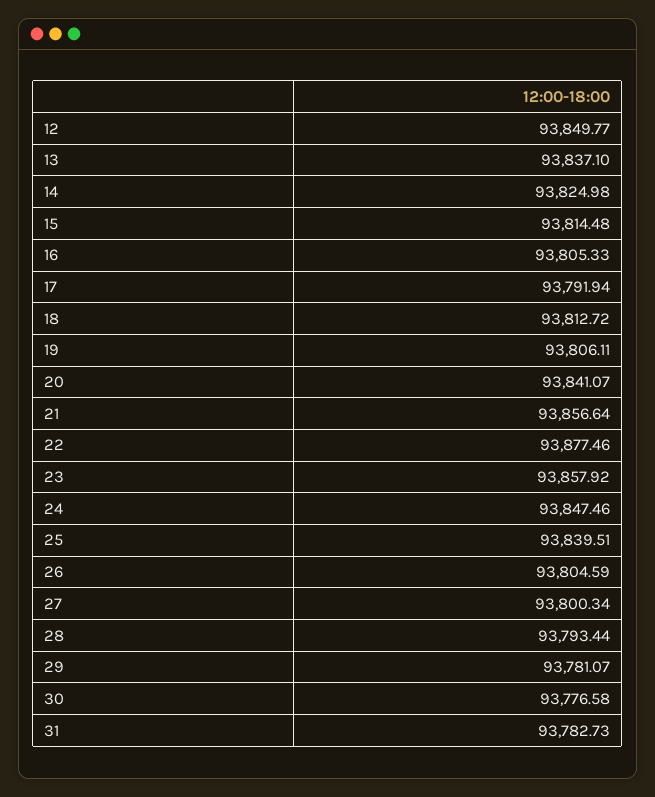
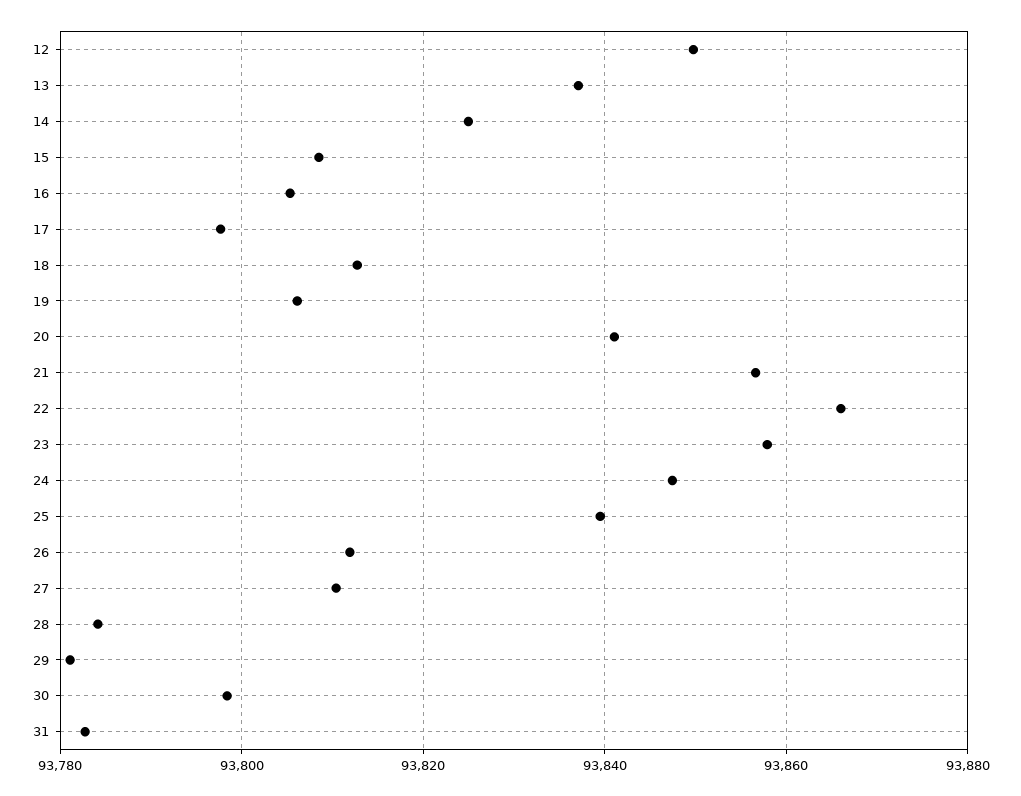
15: 93814.48 -> 93808
17: 93791.94 -> 93798
22: 93877.46 -> 93866
26: 93804.59 -> 93812
27: 93800.34 -> 93810
28: 93793.44 -> 93784
30: 93776.58 -> 93798

